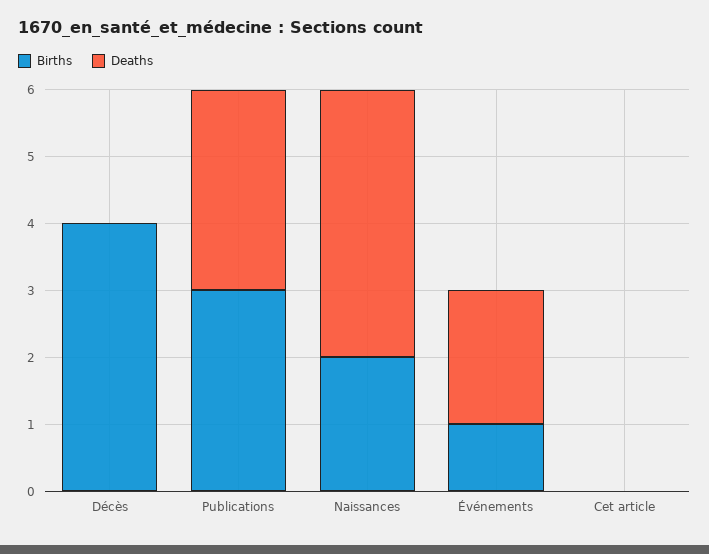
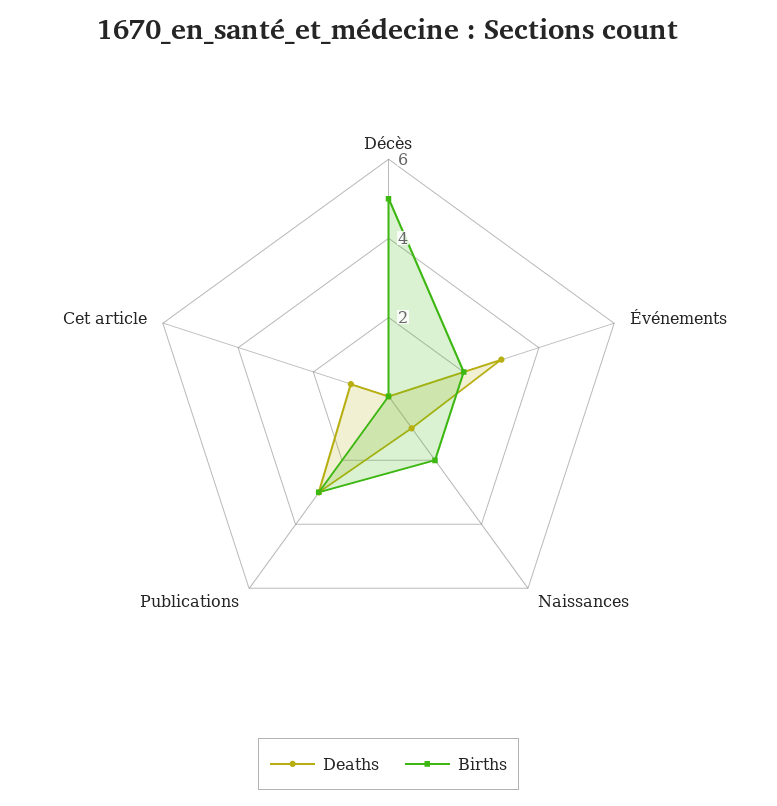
Births, Décès: 4 -> 5
Deaths, Naissances: 4 -> 1
Births, Événements: 1 -> 2
Deaths, Événements: 2 -> 3
Deaths, Cet article: 0 -> 1

